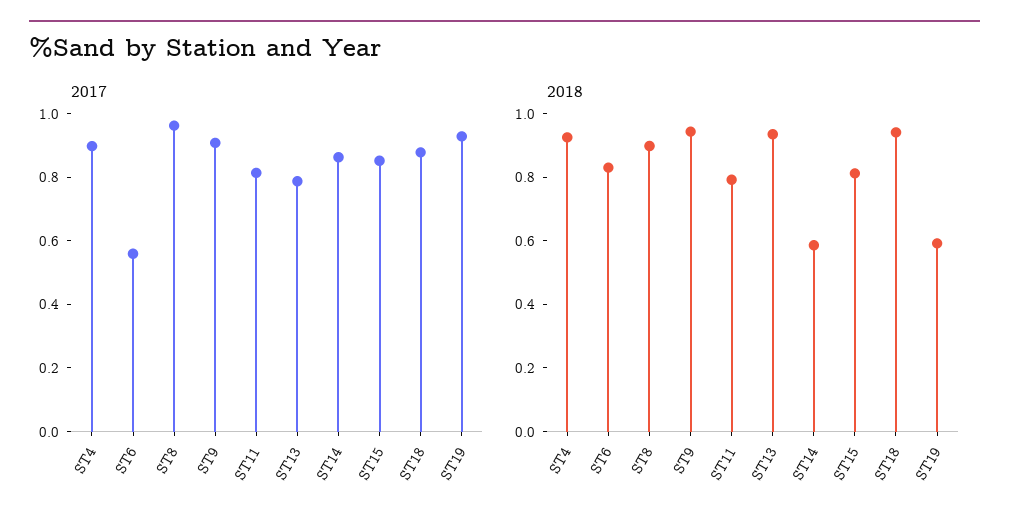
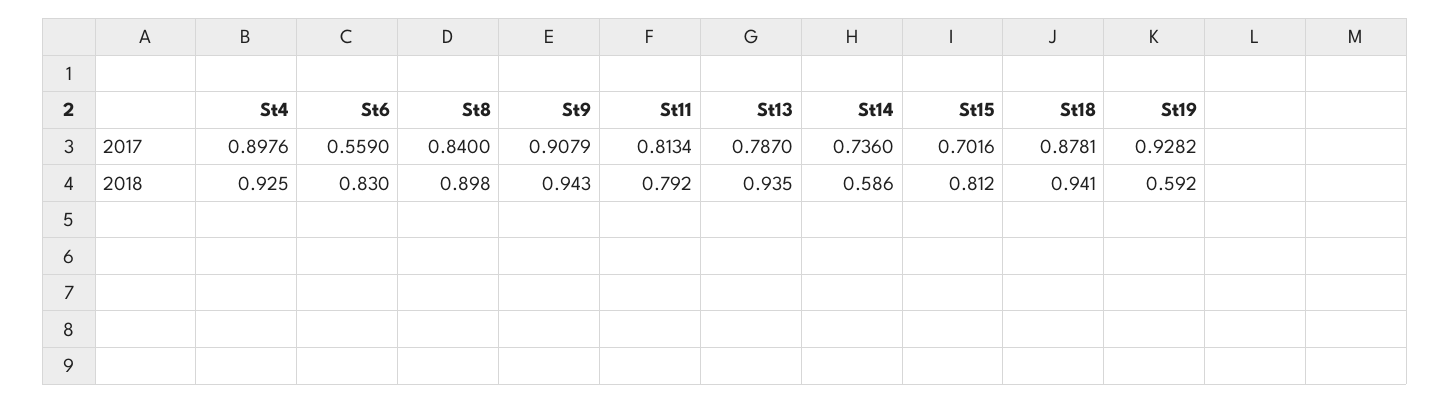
2017, ST8: 0.95 -> 0.84
2017, ST14: 0.85 -> 0.736
2017, ST15: 0.85 -> 0.7016

